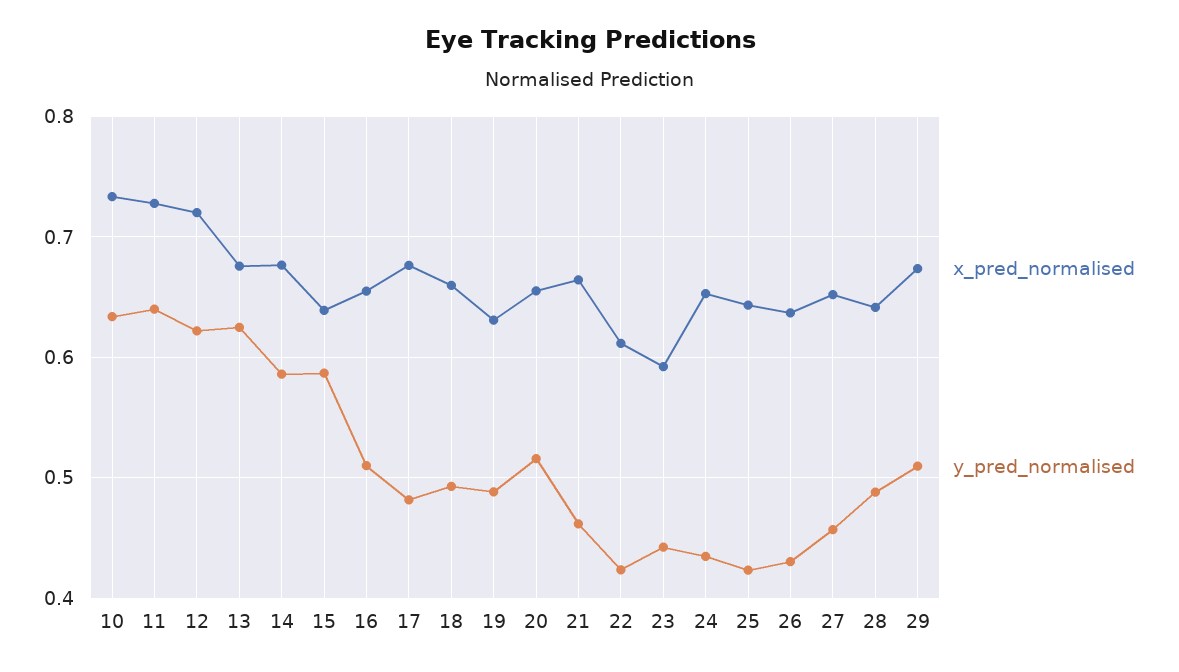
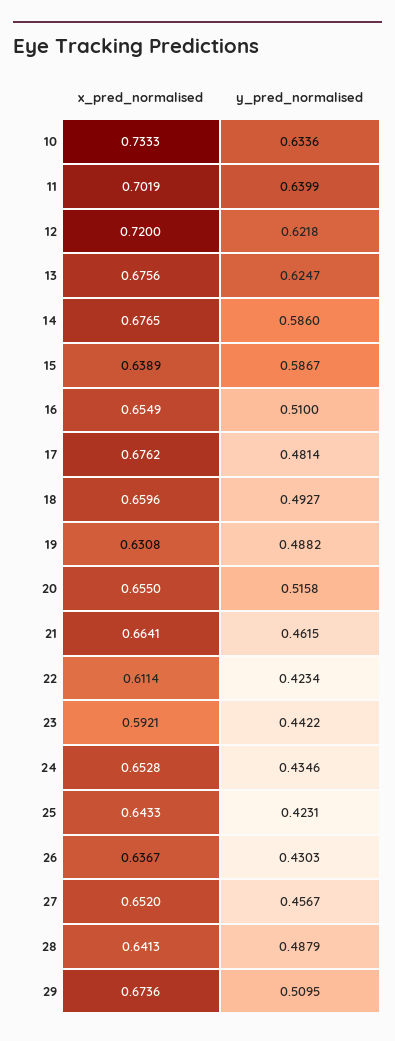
x_pred_normalised, 11: 0.73 -> 0.7019

